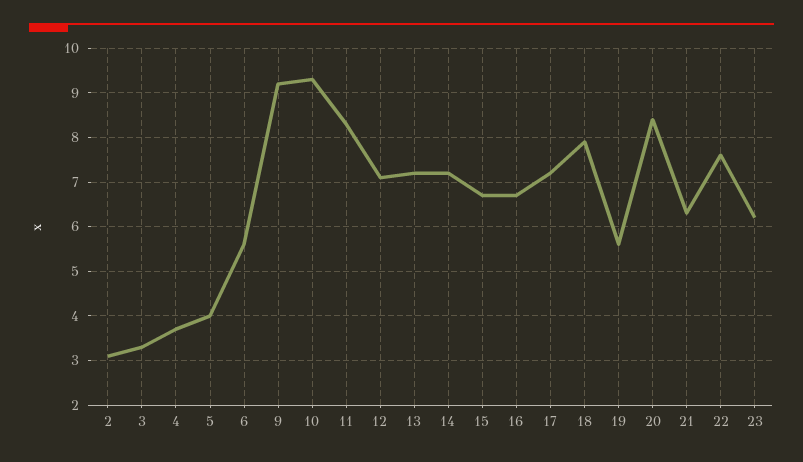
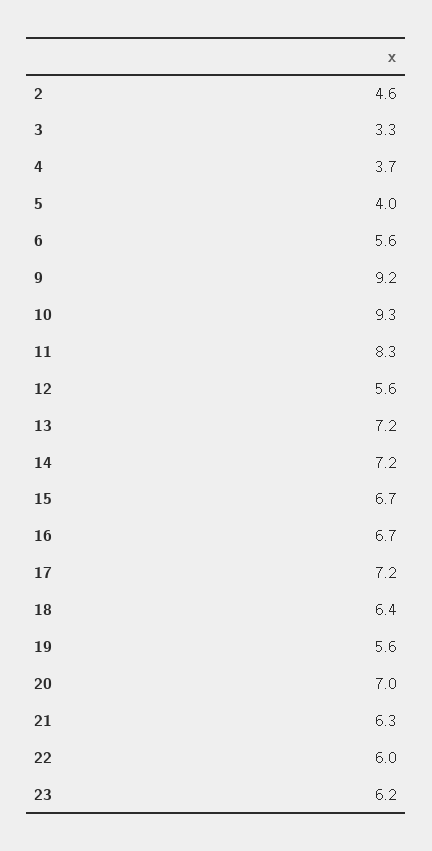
2: 3 -> 4.6
12: 7 -> 5.6
18: 8 -> 6.4
20: 8.5 -> 7
22: 7.5 -> 6

